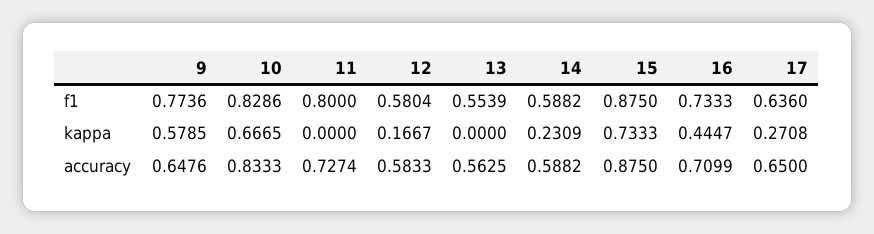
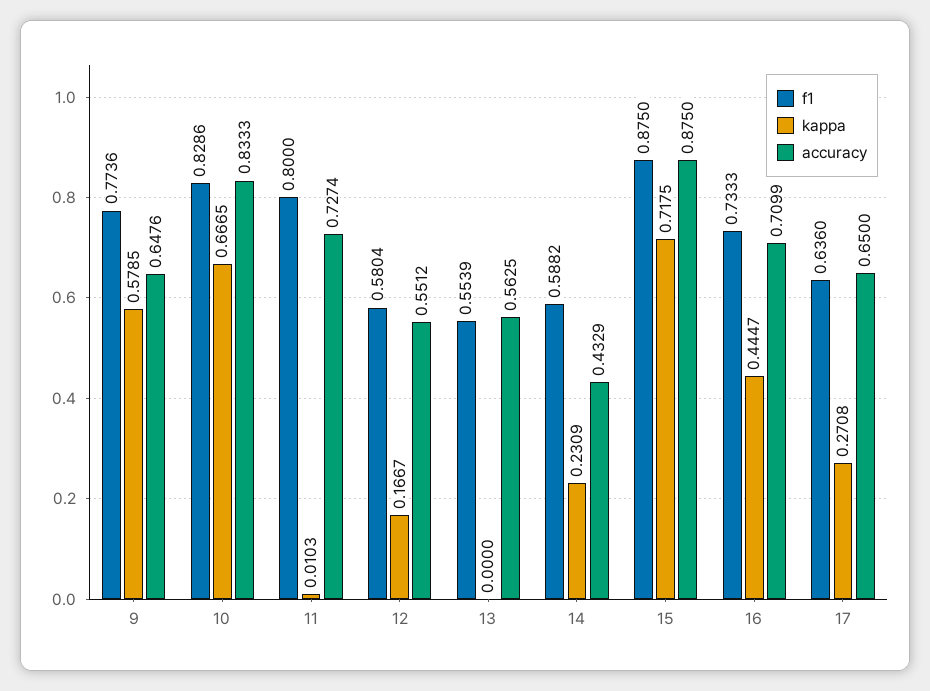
kappa, 11: 0 -> 0.0103
kappa, 15: 0.7333 -> 0.7175
accuracy, 12: 0.5833 -> 0.5512
accuracy, 14: 0.5882 -> 0.4329

